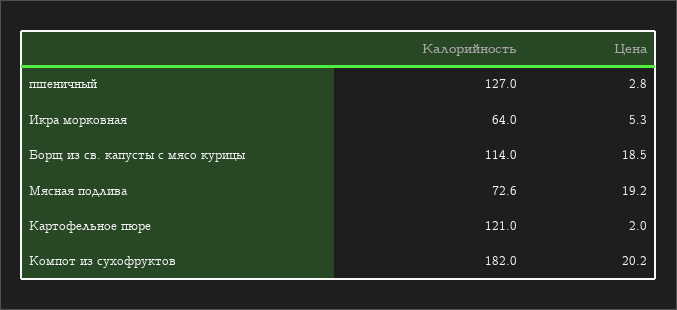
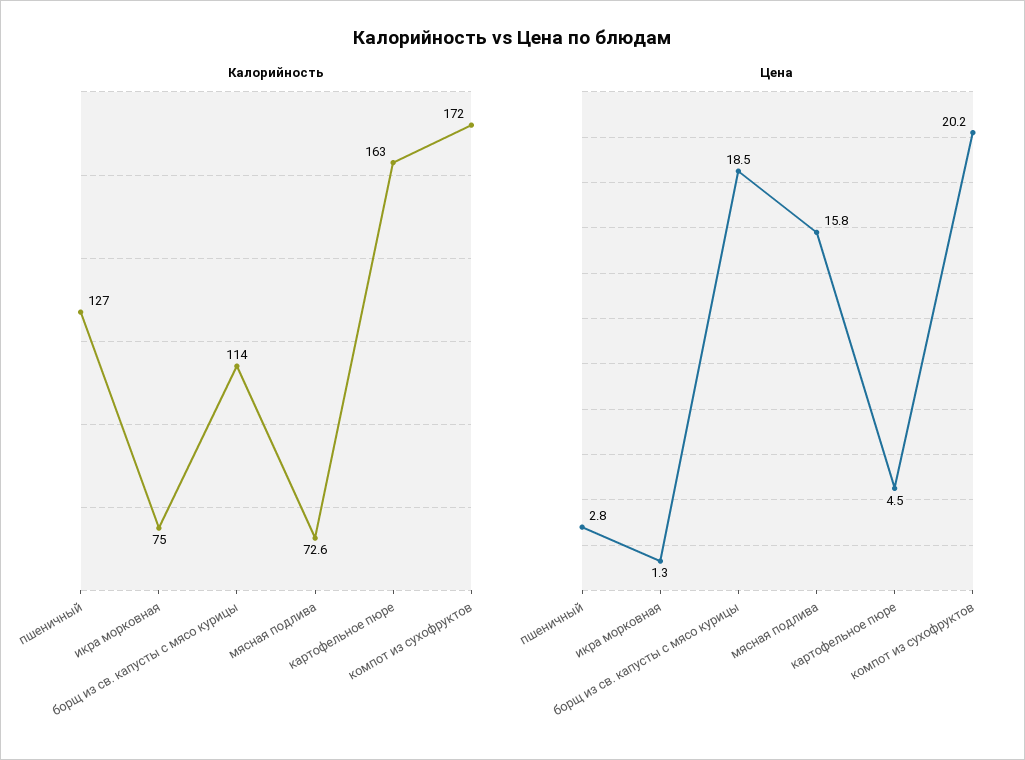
Калорийность, Икра морковная: 64 -> 75
Цена, Икра морковная: 5.3 -> 1.3
Цена, Мясная подлива: 19.2 -> 15.8
Калорийность, Картофельное пюре: 121 -> 163
Цена, Картофельное пюре: 2 -> 4.5
Калорийность, Компот из сухофруктов: 182 -> 172

